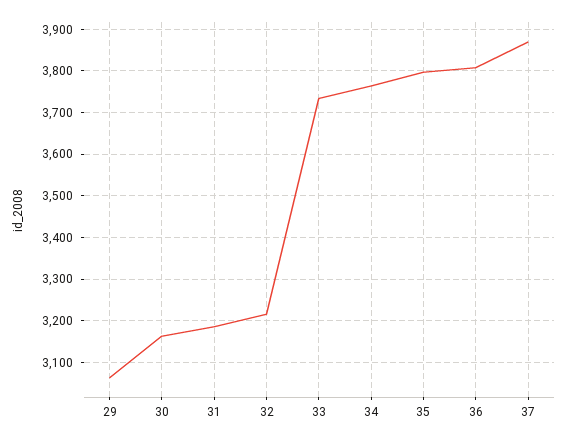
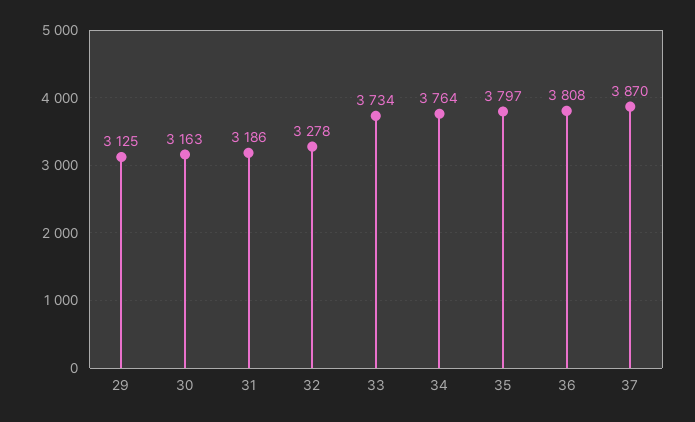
29: 3060 -> 3125
32: 3220 -> 3278

